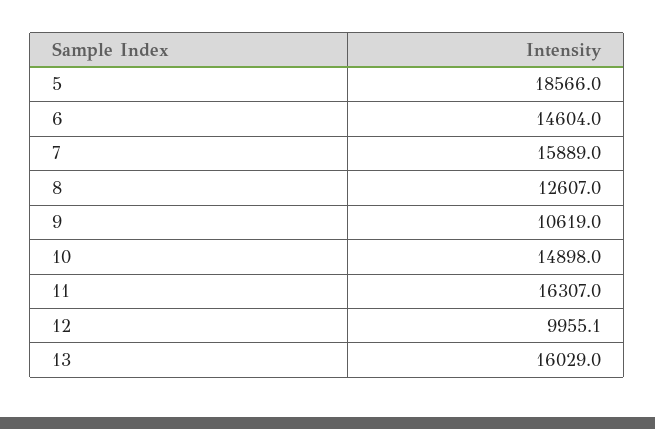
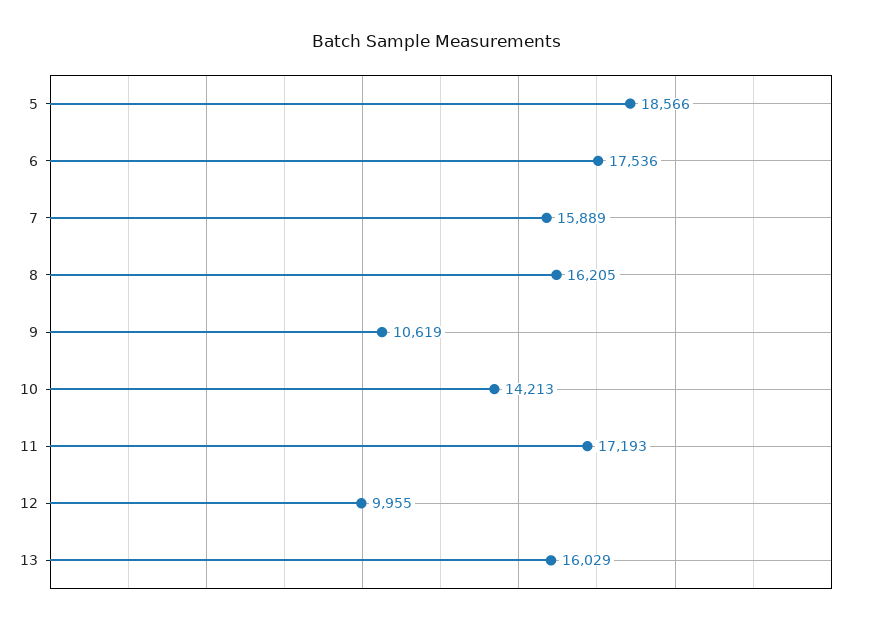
6: 14604 -> 17536
8: 12607 -> 16205
10: 14898 -> 14213
11: 16307 -> 17193

